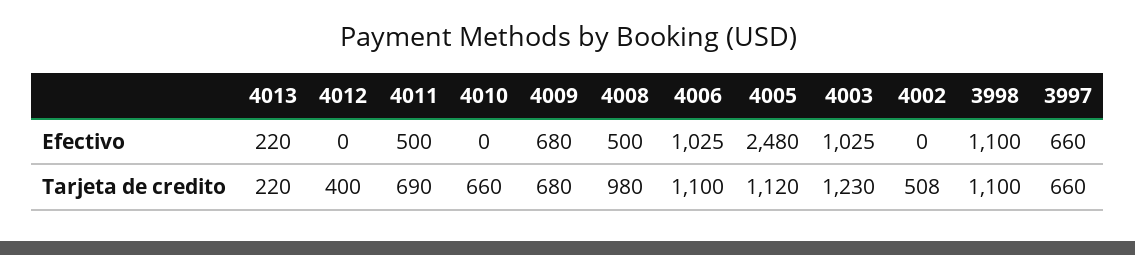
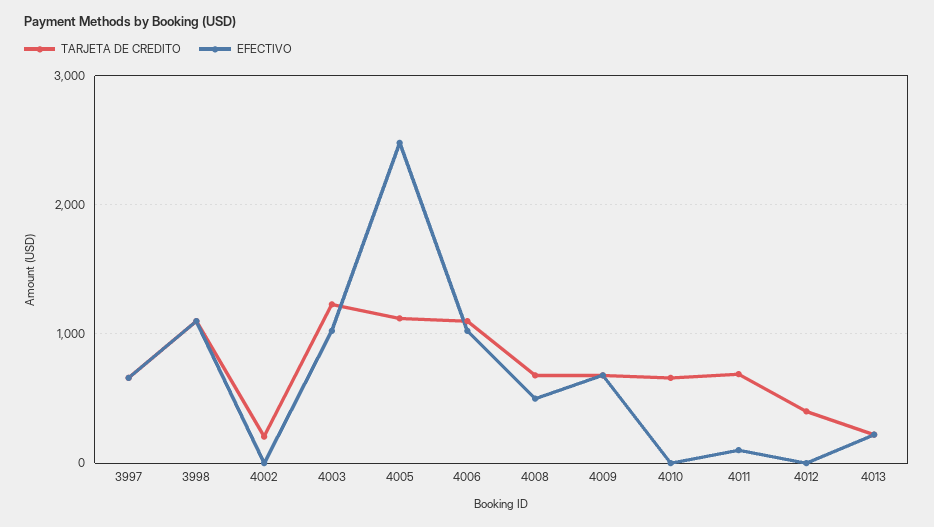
Efectivo, 4011: 500 -> 100
Tarjeta de credito, 4008: 980 -> 700
Tarjeta de credito, 4002: 508 -> 200

